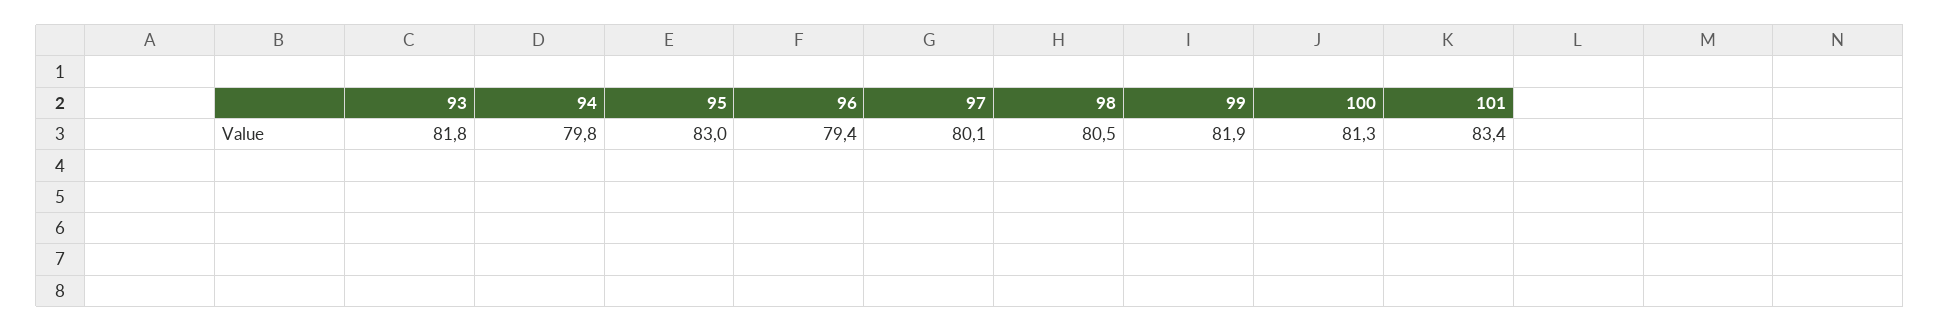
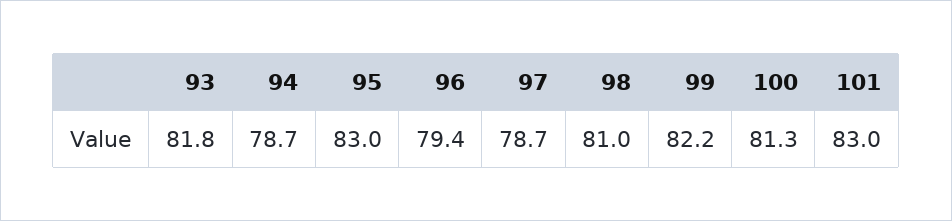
94: 79.8 -> 78.7
97: 80.1 -> 78.7
98: 80.5 -> 81
99: 81.9 -> 82.2
101: 83.4 -> 83

